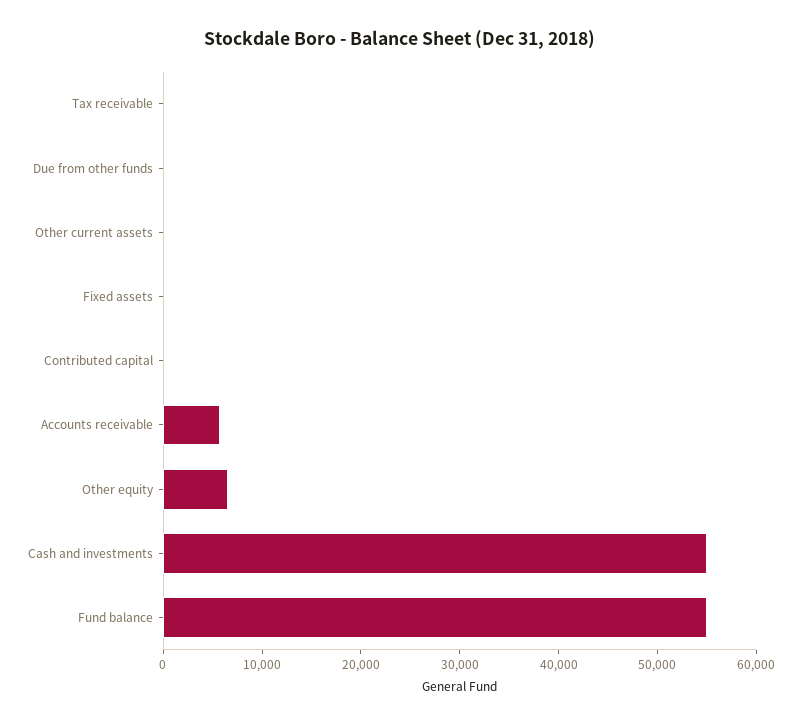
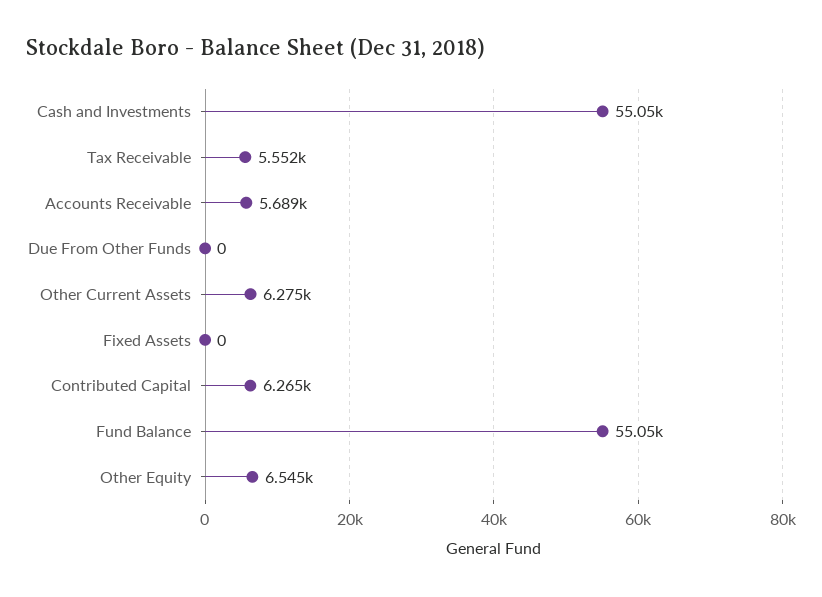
Tax receivable: 0 -> 5552
Other current assets: 0 -> 6275
Contributed capital: 0 -> 6265

